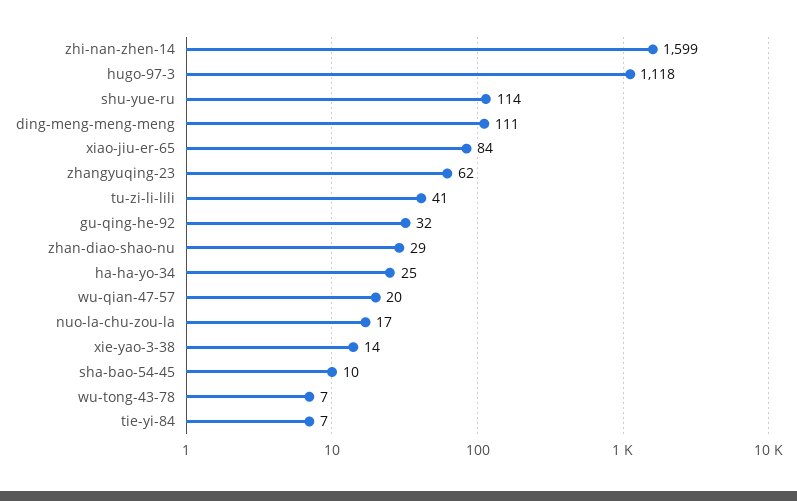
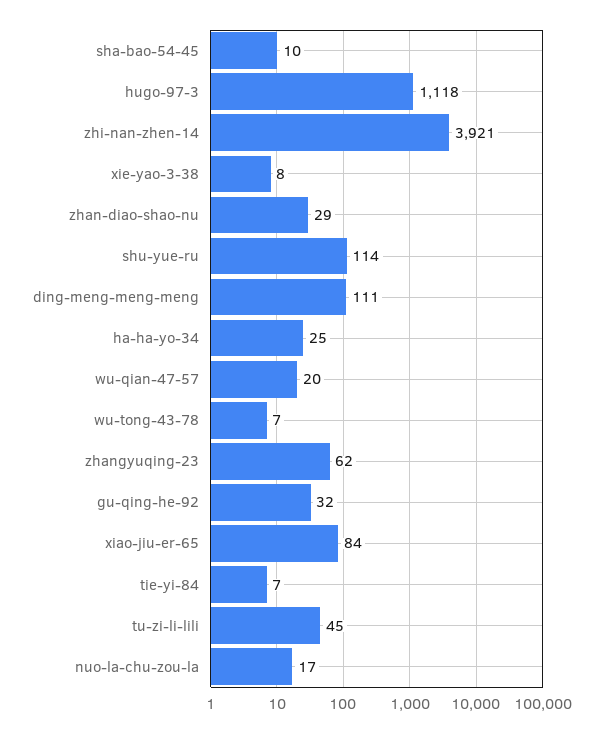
zhi-nan-zhen-14: 1599 -> 3921
tu-zi-li-lili: 41 -> 45
xie-yao-3-38: 14 -> 8

